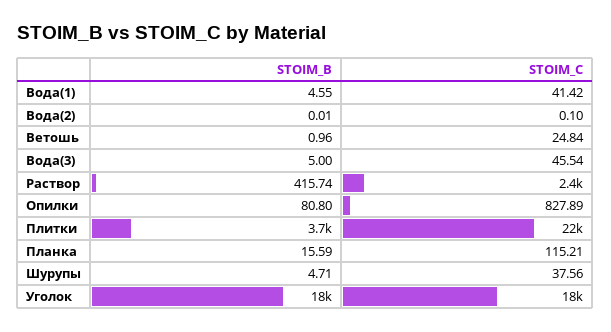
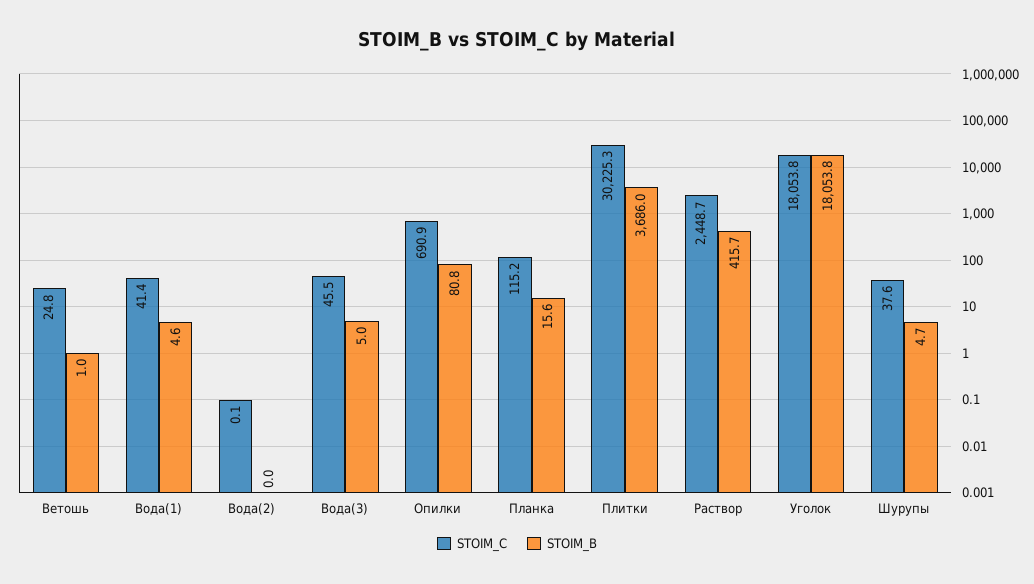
STOIM_C, Опилки: 827.89 -> 690.9
STOIM_C, Плитки: 22000 -> 30225.3

